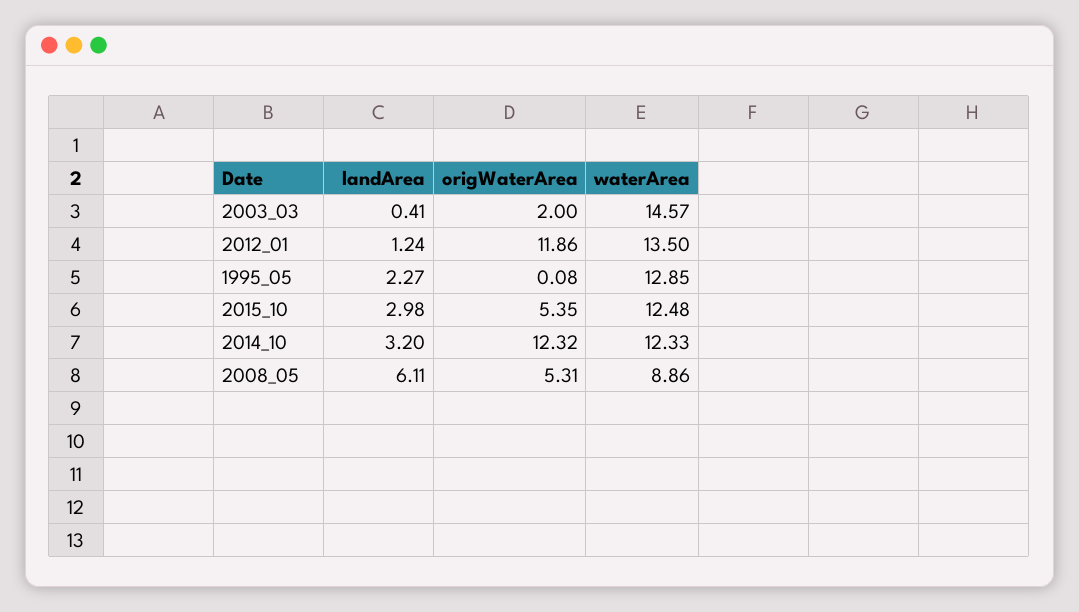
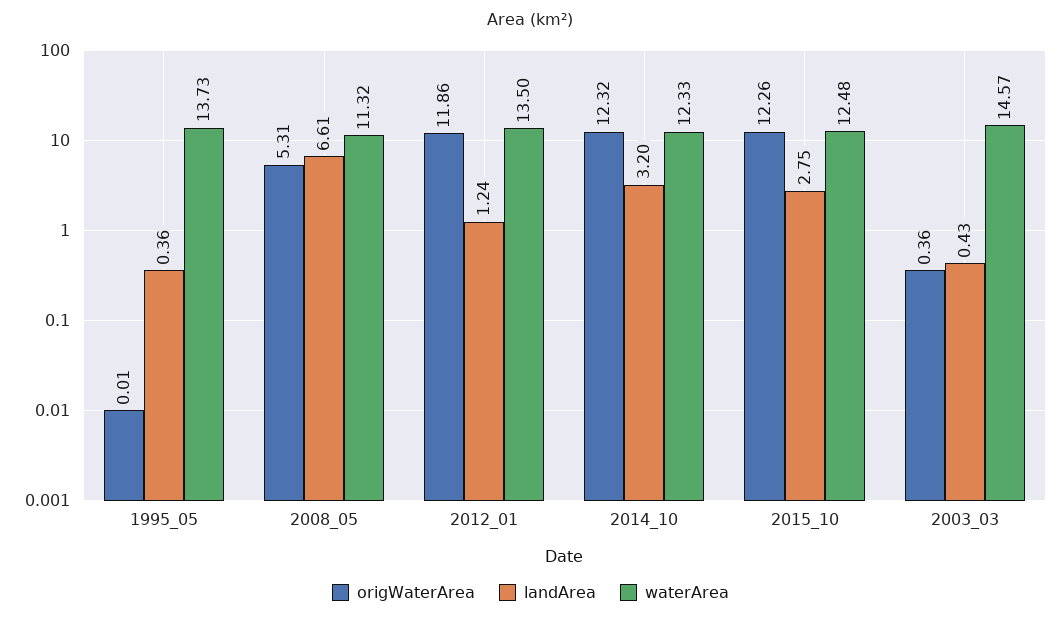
landArea, 2003_03: 0.41 -> 0.43
origWaterArea, 2003_03: 2 -> 0.36
landArea, 1995_05: 2.27 -> 0.36
origWaterArea, 1995_05: 0.08 -> 0.01
waterArea, 1995_05: 12.85 -> 13.73
landArea, 2015_10: 2.98 -> 2.75
origWaterArea, 2015_10: 5.35 -> 12.26
landArea, 2008_05: 6.11 -> 6.61
waterArea, 2008_05: 8.86 -> 11.32

